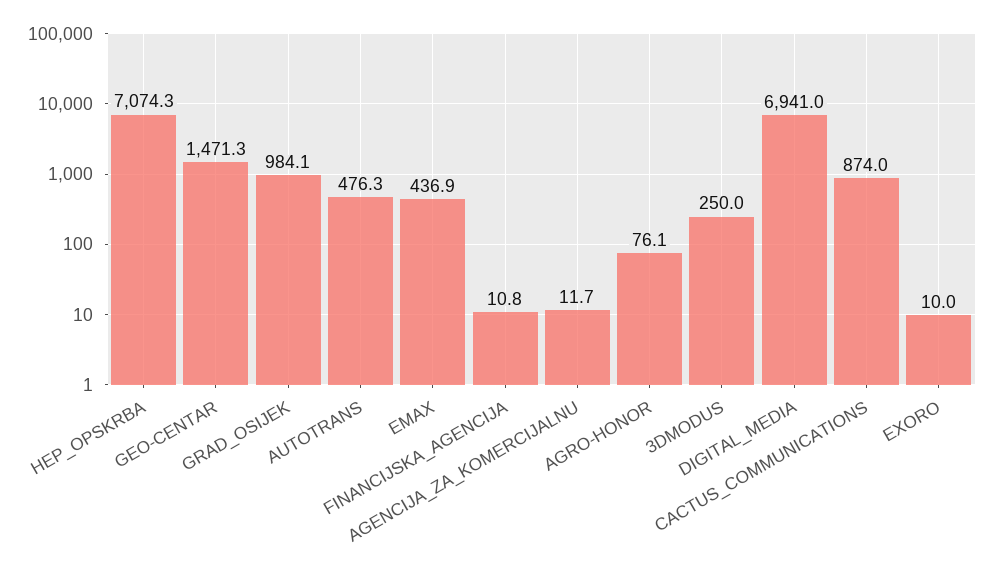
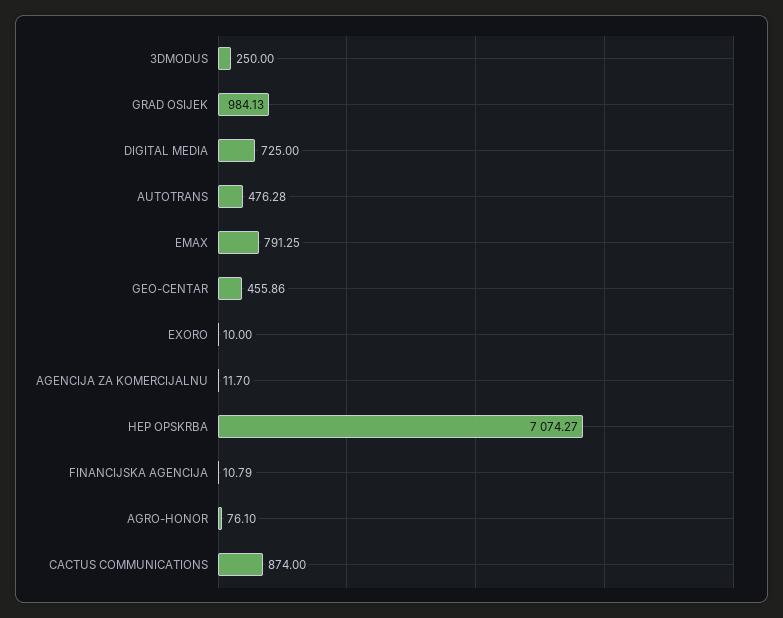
GEO-CENTAR: 1471.3 -> 455.86
EMAX: 436.9 -> 791.25
DIGITAL_MEDIA: 6941 -> 725

